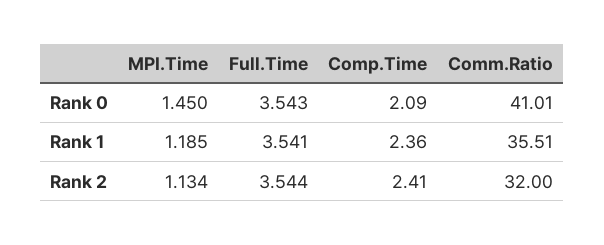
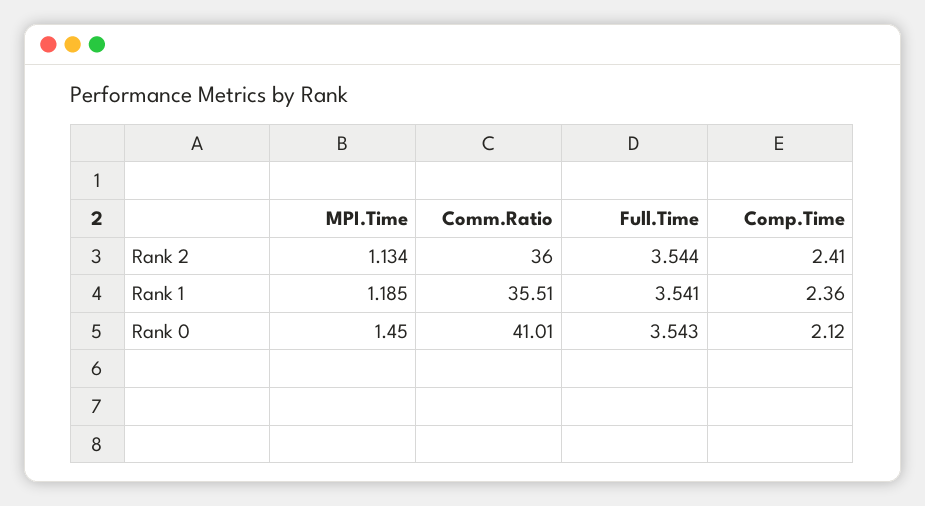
Comp.Time, Rank 0: 2.09 -> 2.12
Comm.Ratio, Rank 2: 32 -> 36

